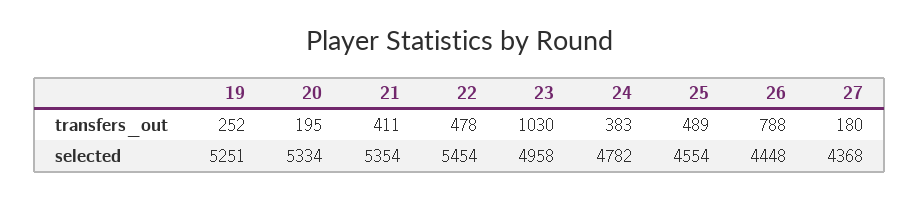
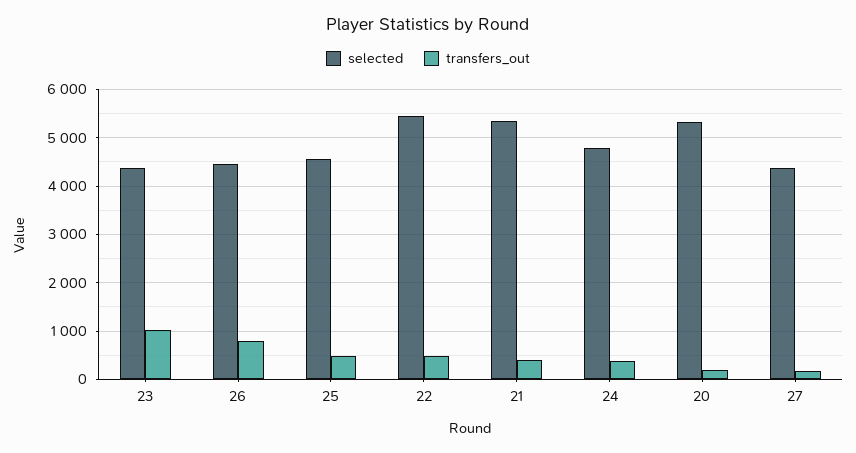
transfers_out, 19: 252 -> none
selected, 19: 5251 -> none
selected, 23: 4958 -> 4400

